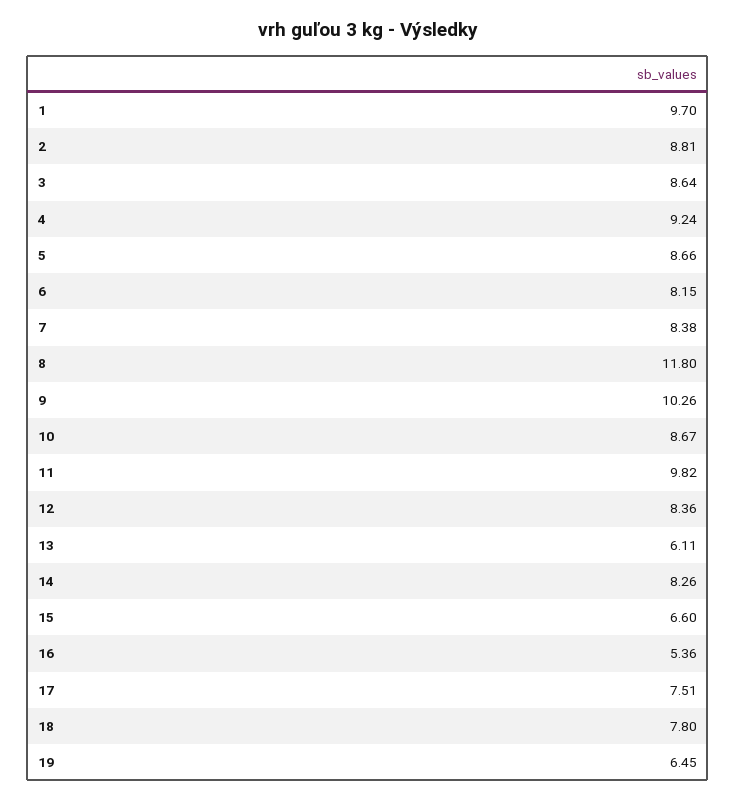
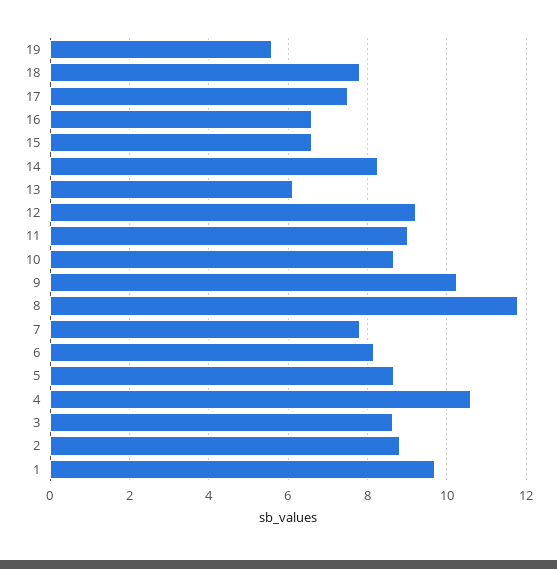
4: 9.24 -> 10.6
7: 8.38 -> 7.8
11: 9.82 -> 9
12: 8.36 -> 9.2
16: 5.36 -> 6.6
19: 6.45 -> 5.6

